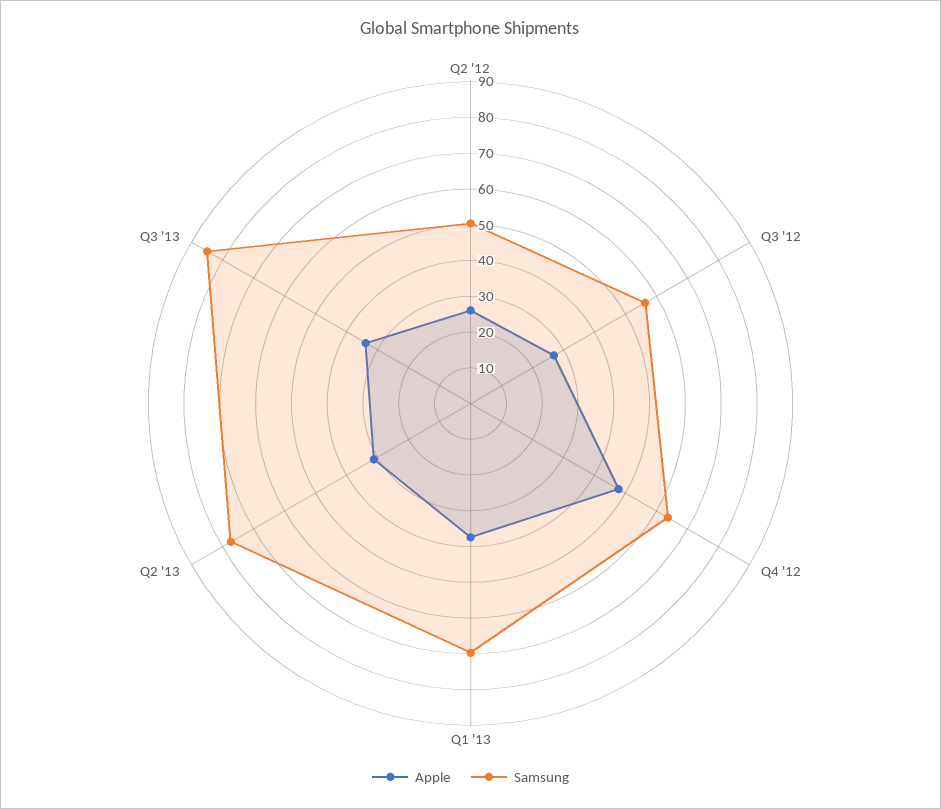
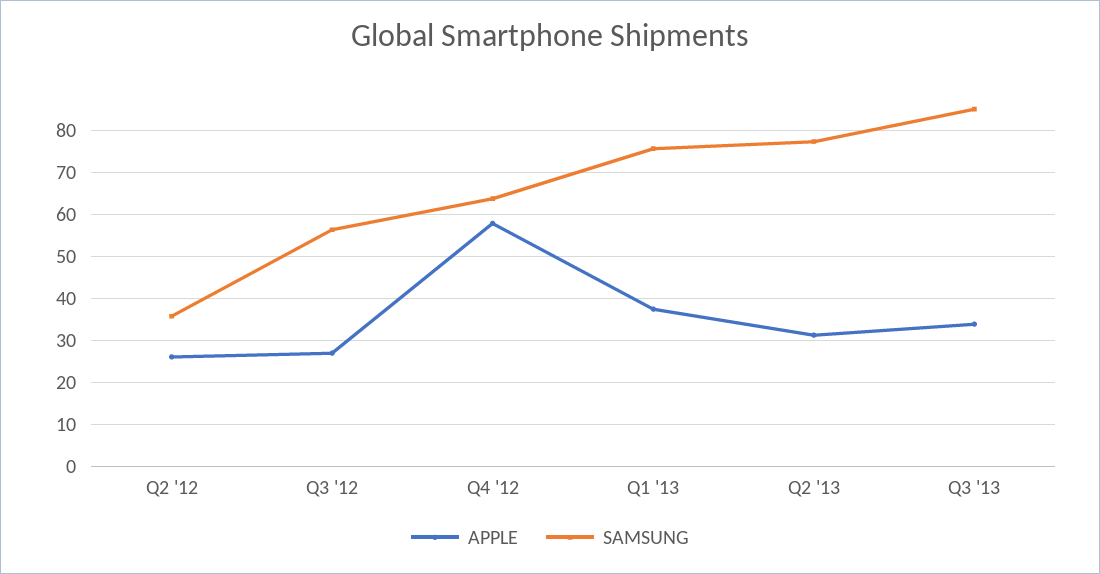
Samsung, Q2 '12: 50 -> 36
Apple, Q4 '12: 47.5 -> 58
Samsung, Q1 '13: 70 -> 76

